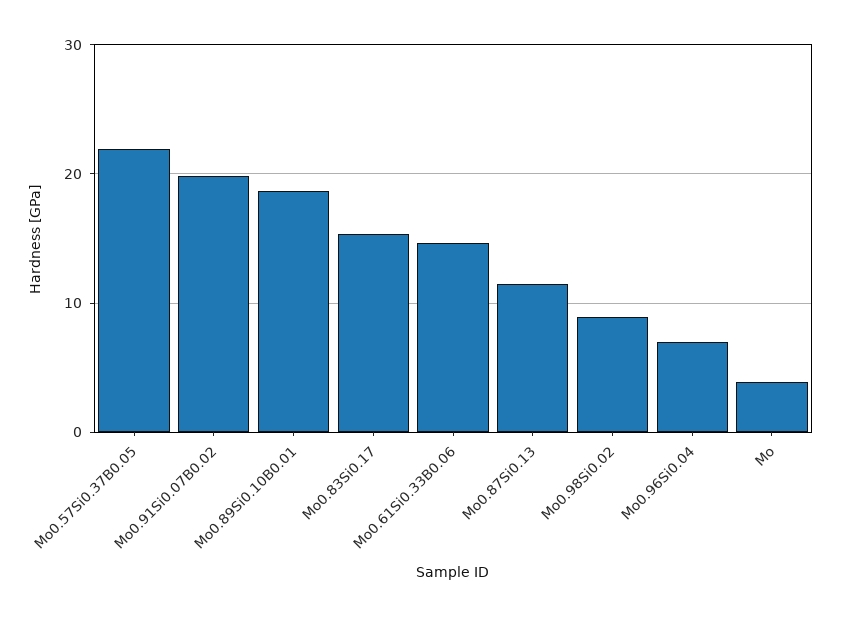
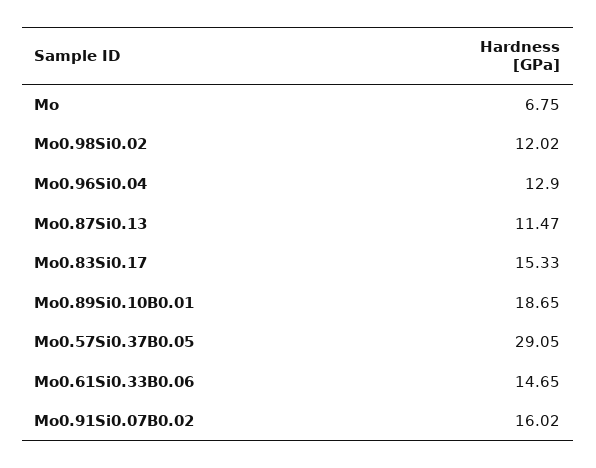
Mo0.57Si0.37B0.05: 22 -> 29.05
Mo0.91Si0.07B0.02: 20 -> 16.02
Mo0.98Si0.02: 9 -> 12.02
Mo0.96Si0.04: 7 -> 12.9
Mo: 4 -> 6.75

